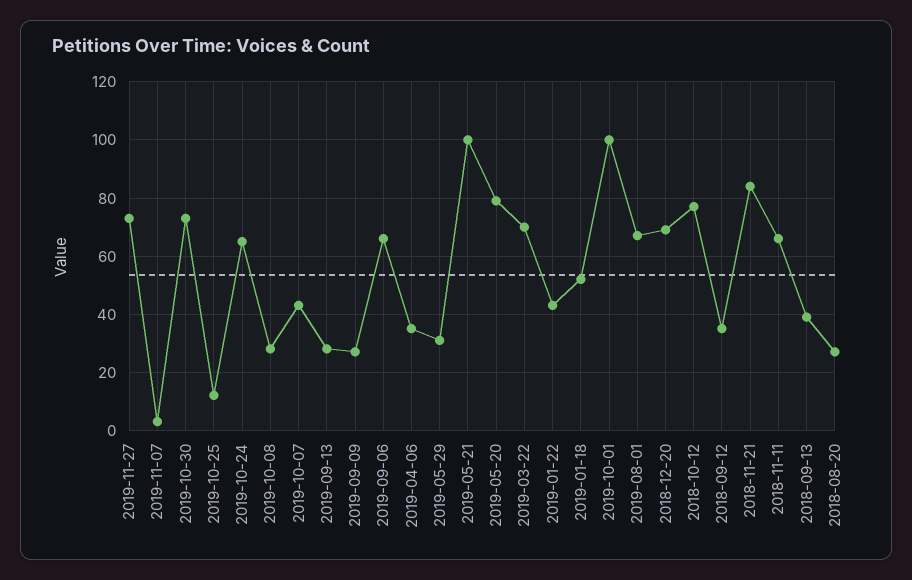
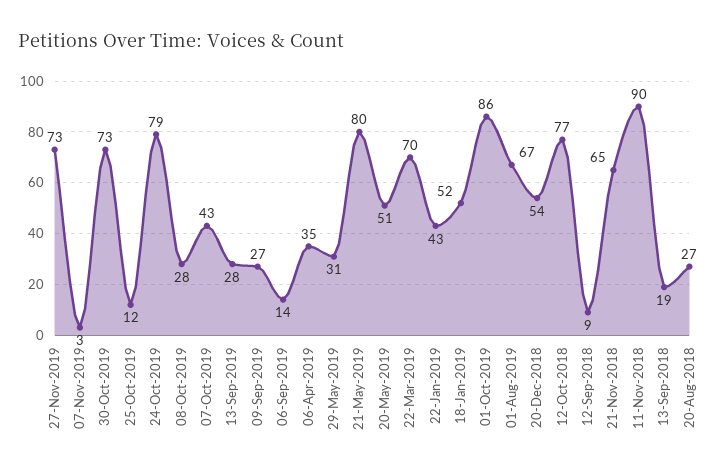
2019-10-24: 65 -> 79
2019-09-06: 65 -> 14
2019-05-21: 100 -> 80
2019-05-20: 80 -> 51
2019-10-01: 100 -> 86
2018-12-20: 70 -> 54
2018-09-12: 35 -> 9
2018-11-21: 85 -> 65
2018-11-11: 65 -> 90
2018-09-13: 40 -> 19

